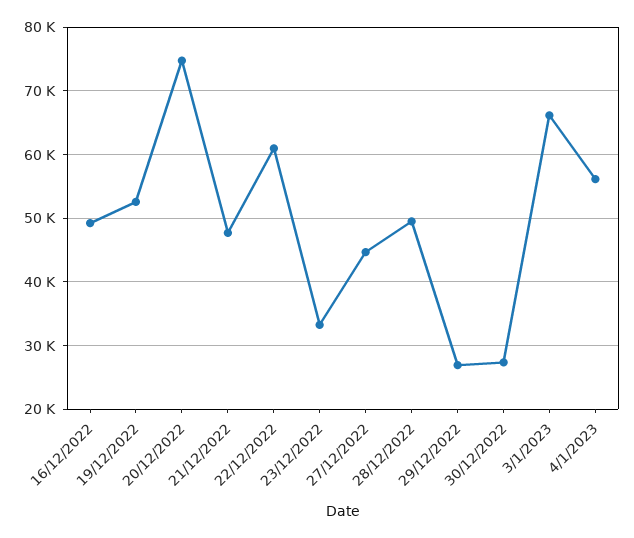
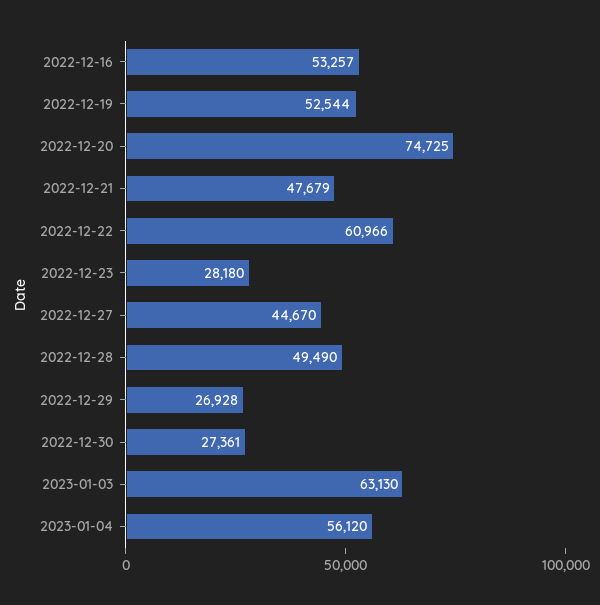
16/12/2022: 49000 -> 53257
23/12/2022: 33000 -> 28180
3/1/2023: 66000 -> 63130

